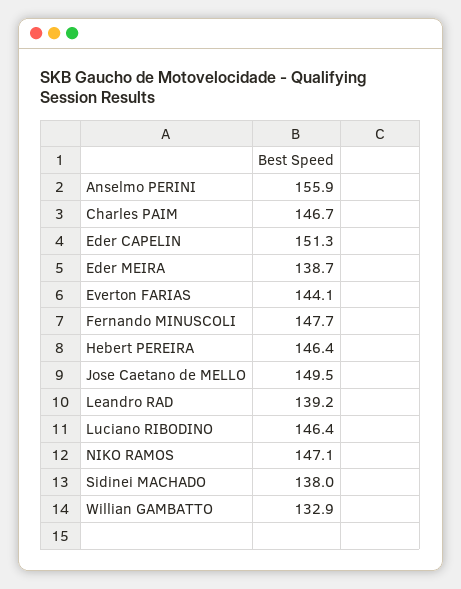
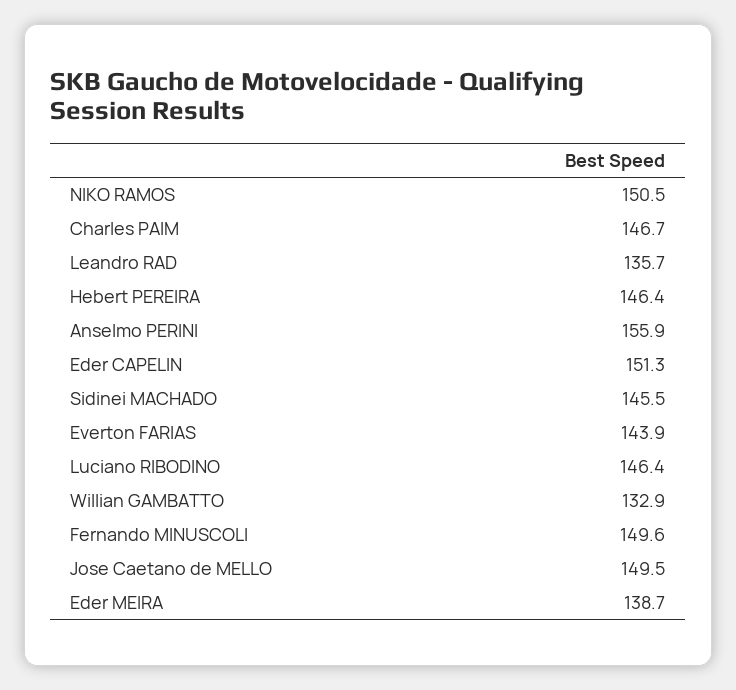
Everton FARIAS: 144.1 -> 143.9
Fernando MINUSCOLI: 147.7 -> 149.6
Leandro RAD: 139.2 -> 135.7
NIKO RAMOS: 147.1 -> 150.5
Sidinei MACHADO: 138 -> 145.5

